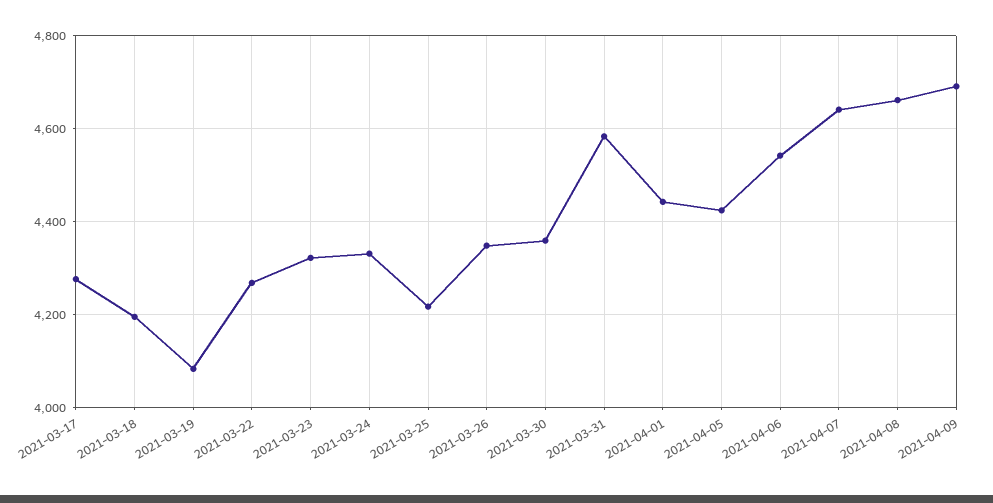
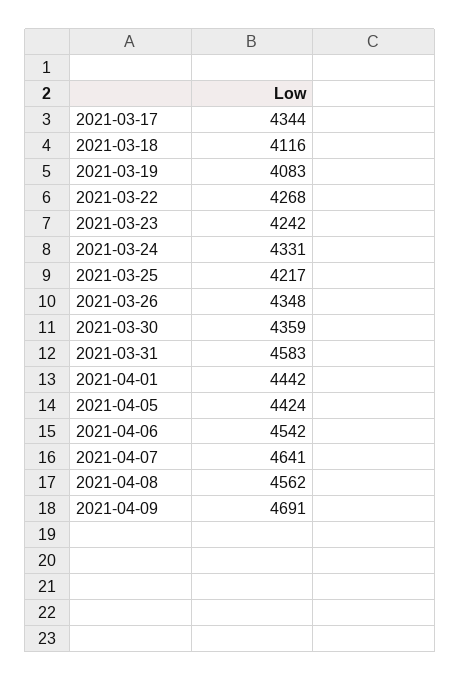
2021-03-17: 4280 -> 4344
2021-03-18: 4200 -> 4116
2021-03-23: 4320 -> 4242
2021-04-08: 4660 -> 4562

